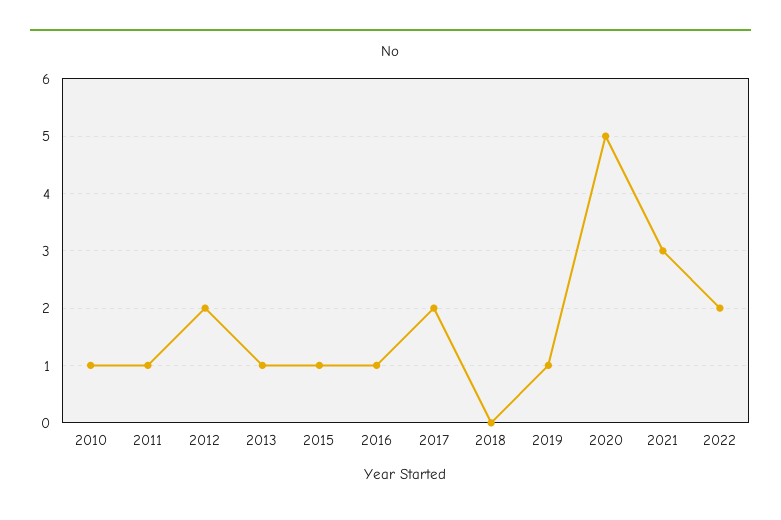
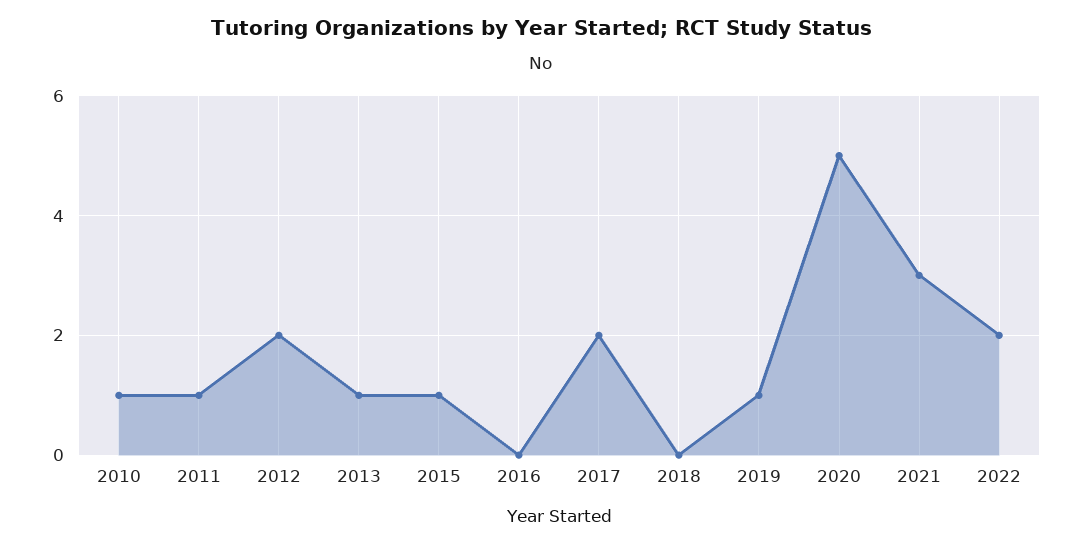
2016: 1 -> 0

